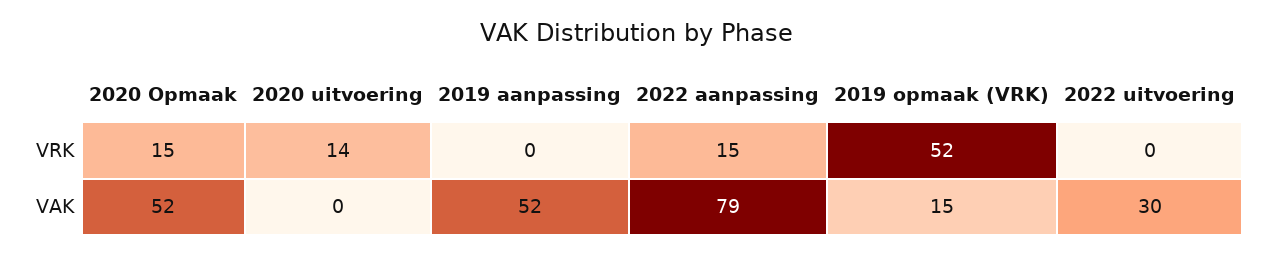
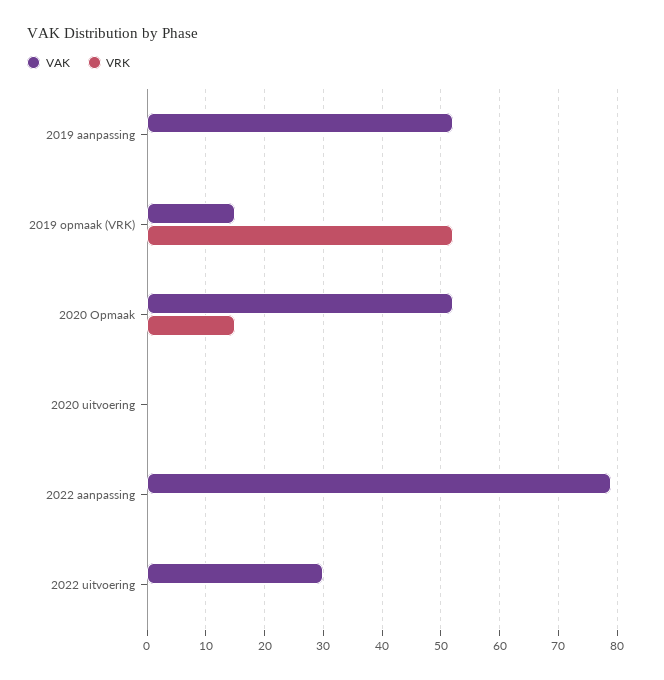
VRK, 2020 uitvoering: 14 -> 0
VRK, 2022 aanpassing: 15 -> 0

